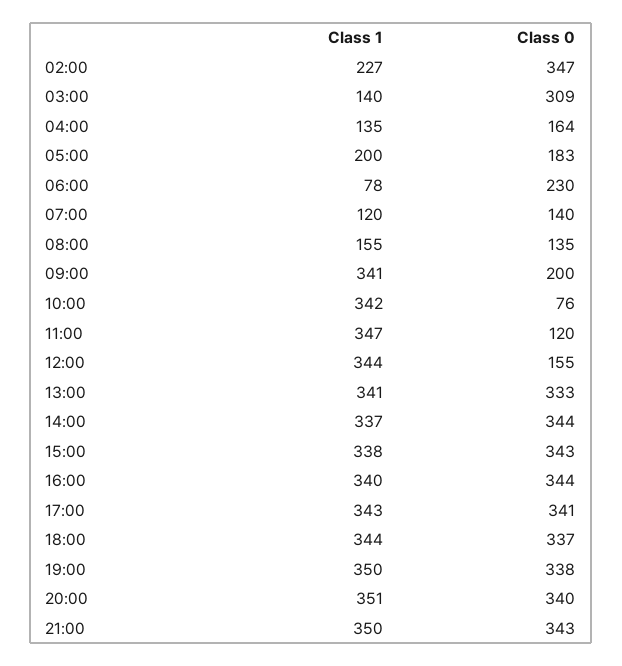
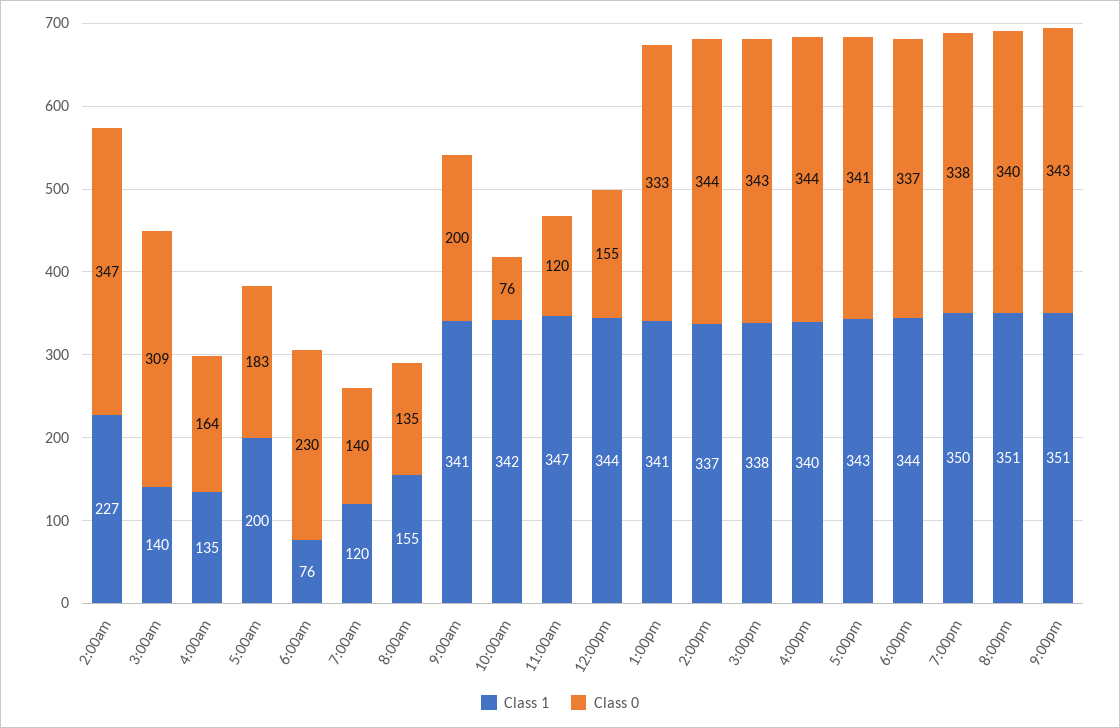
Class 1, 06:00: 78 -> 76
Class 1, 21:00: 350 -> 351

